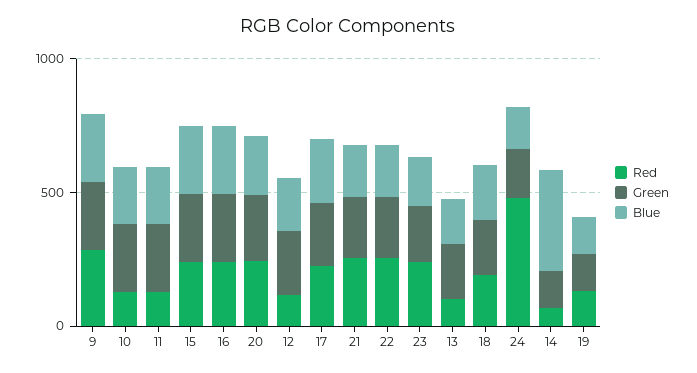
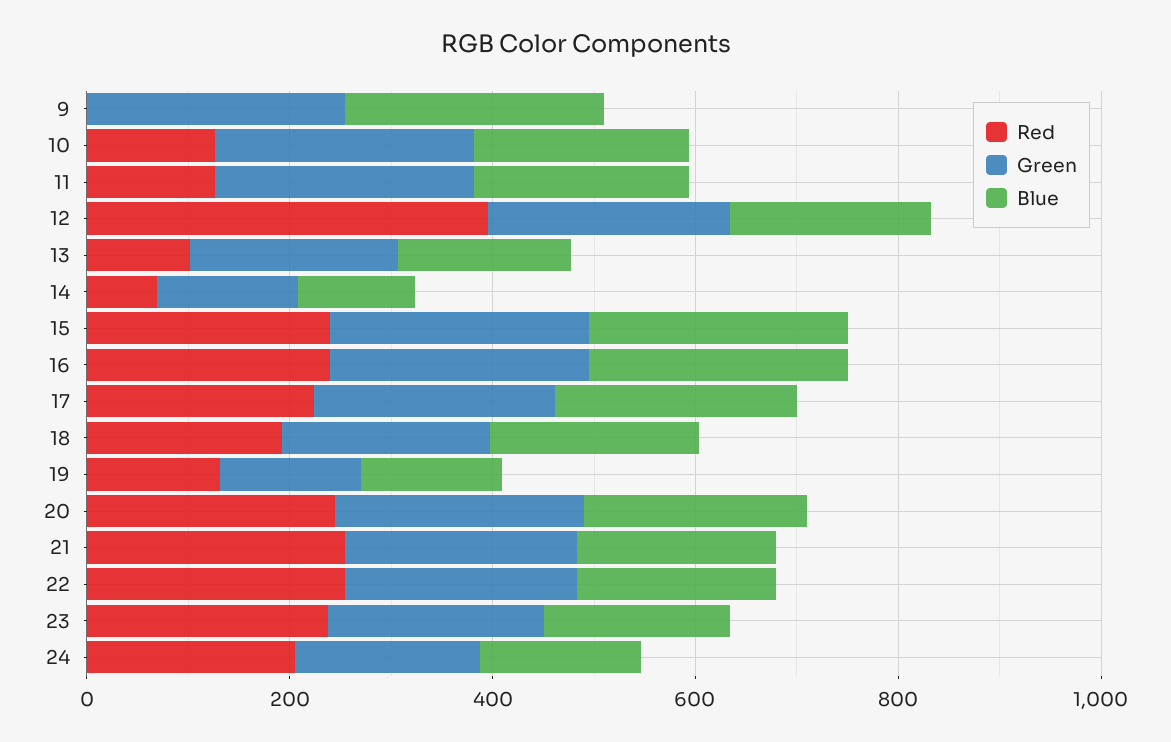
Red, 9: 300 -> 0
Red, 12: 100 -> 400
Red, 24: 500 -> 200
Blue, 14: 400 -> 100

